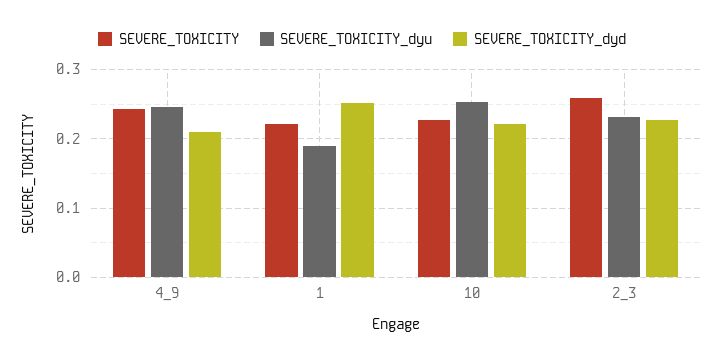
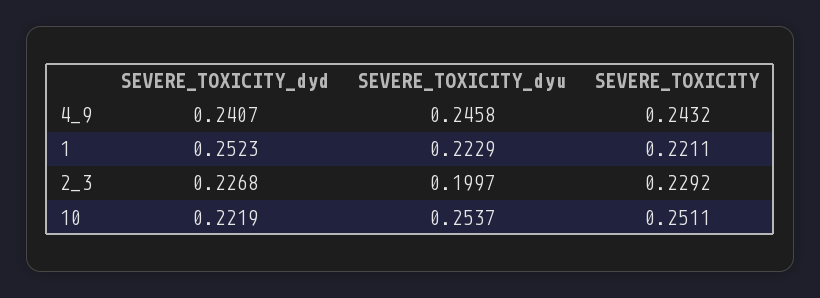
SEVERE_TOXICITY_dyd, 4_9: 0.21 -> 0.2407
SEVERE_TOXICITY_dyu, 1: 0.19 -> 0.2229
SEVERE_TOXICITY, 10: 0.23 -> 0.2511
SEVERE_TOXICITY, 2_3: 0.26 -> 0.2292
SEVERE_TOXICITY_dyu, 2_3: 0.23 -> 0.1997

